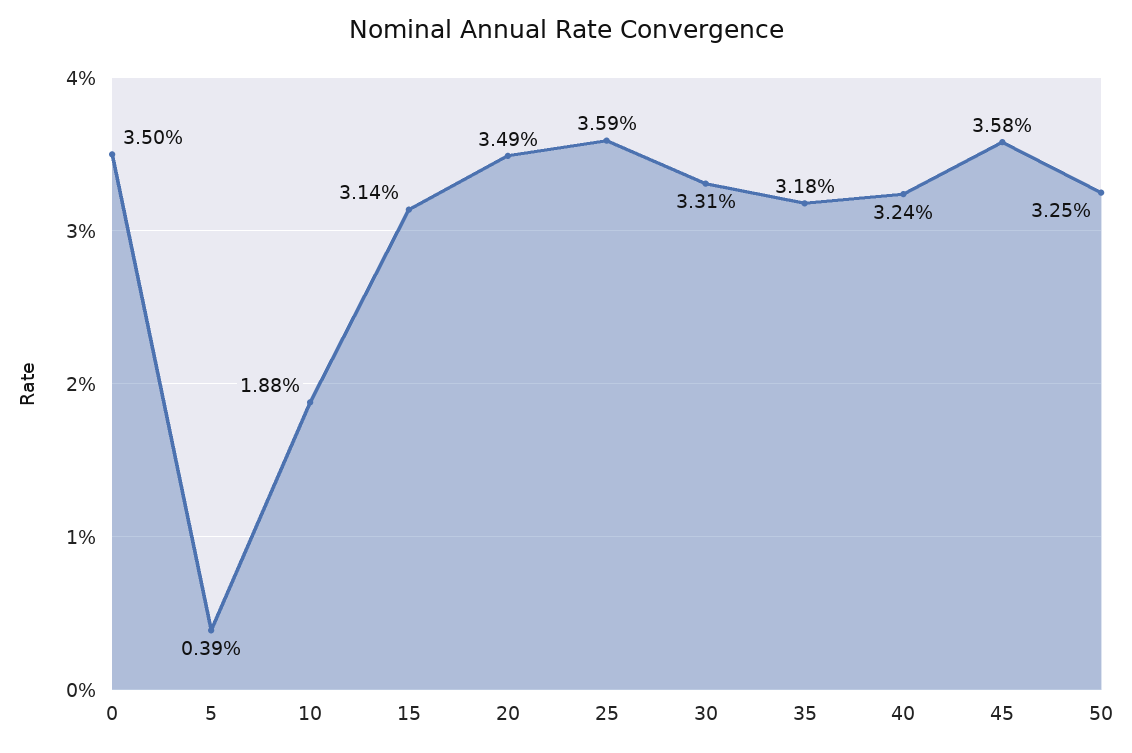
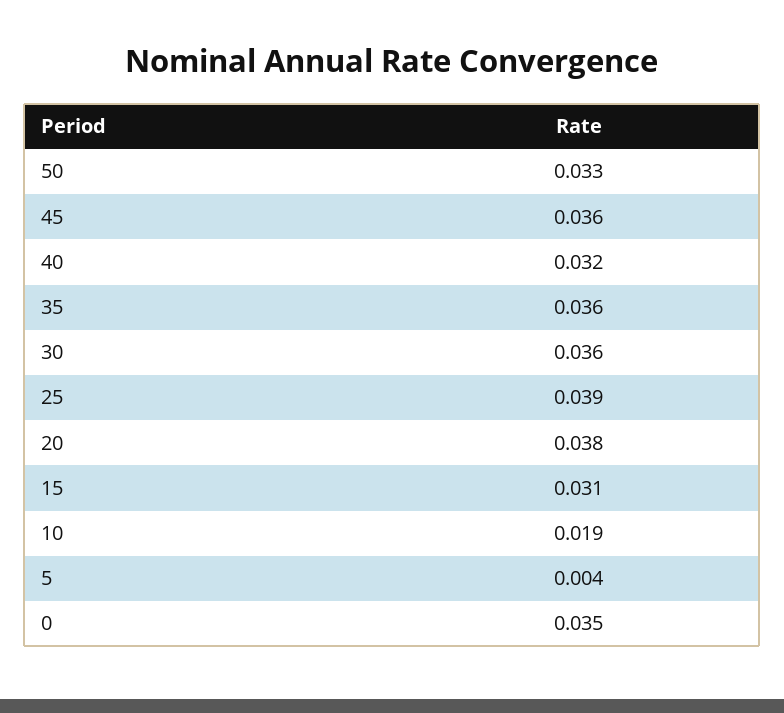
20: 0.0349 -> 0.038
25: 0.0359 -> 0.039
30: 0.0331 -> 0.036
35: 0.0318 -> 0.036

